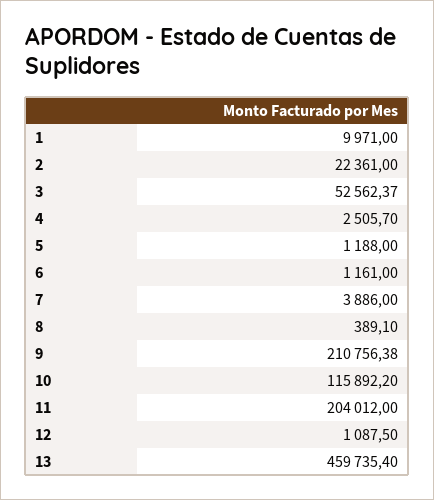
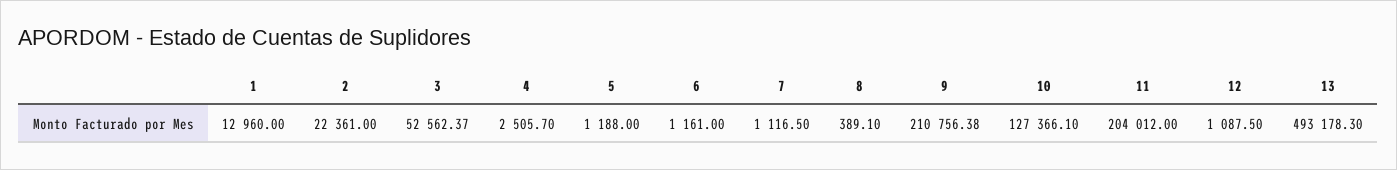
1: 9971 -> 12960
7: 3886 -> 1116.5
10: 115892.2 -> 127366.1
13: 459735.4 -> 493178.3

